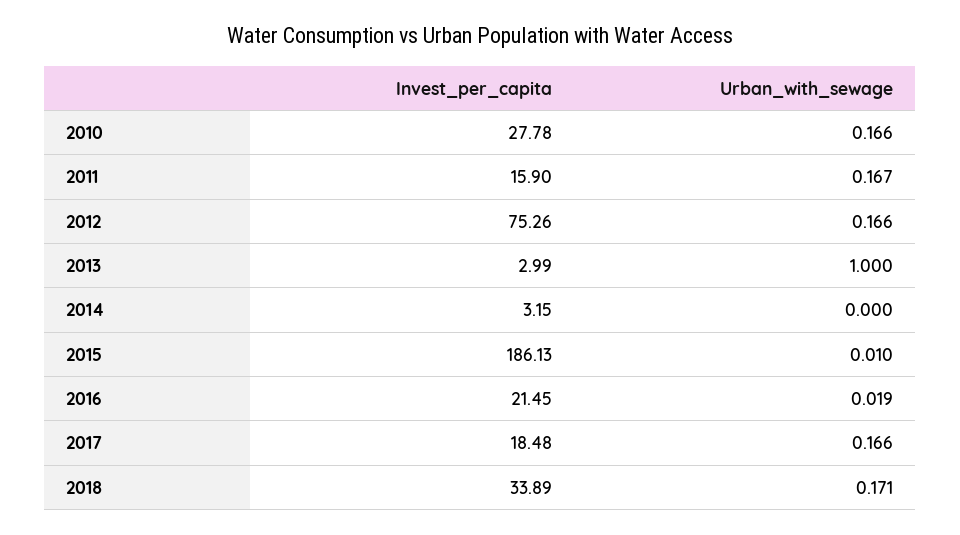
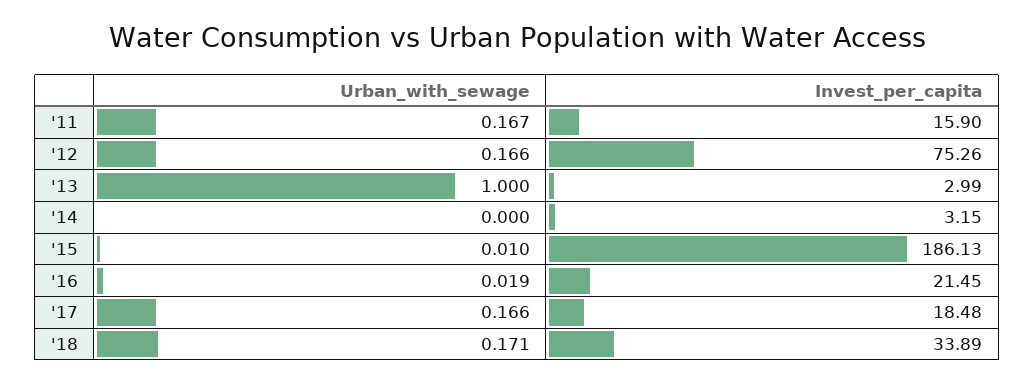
Invest_per_capita, 2010: 27.78 -> none
Urban_with_sewage, 2010: 0.166 -> none

